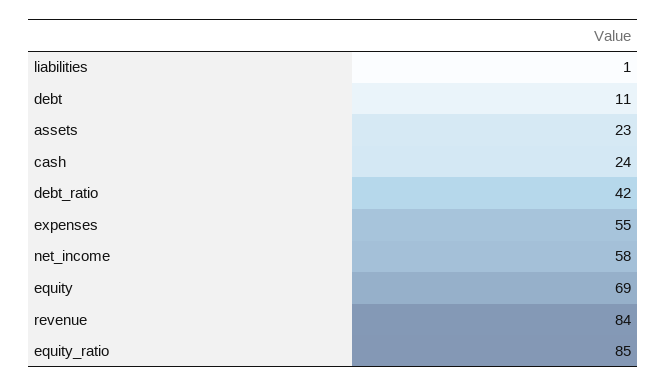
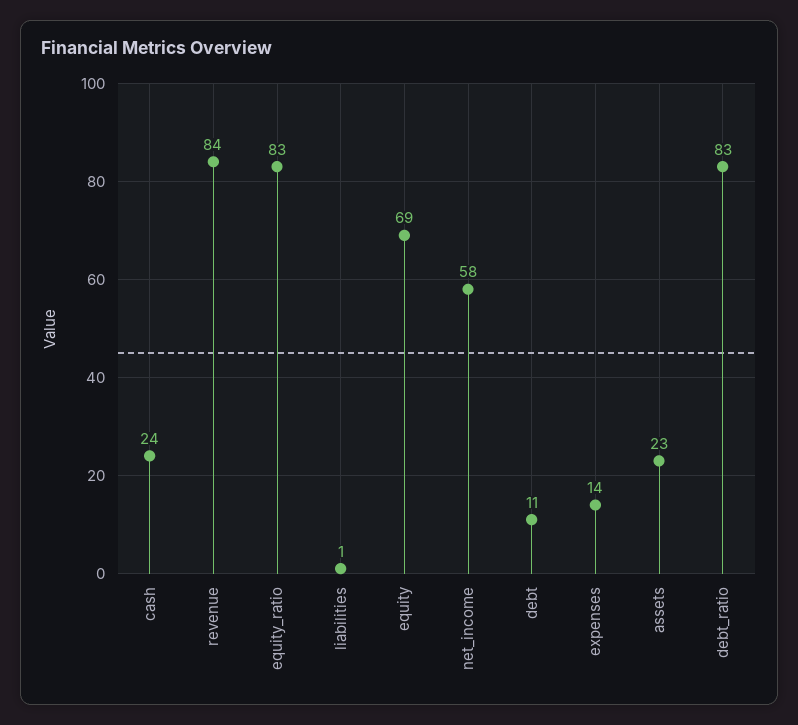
debt_ratio: 42 -> 83
expenses: 55 -> 14
equity_ratio: 85 -> 83

